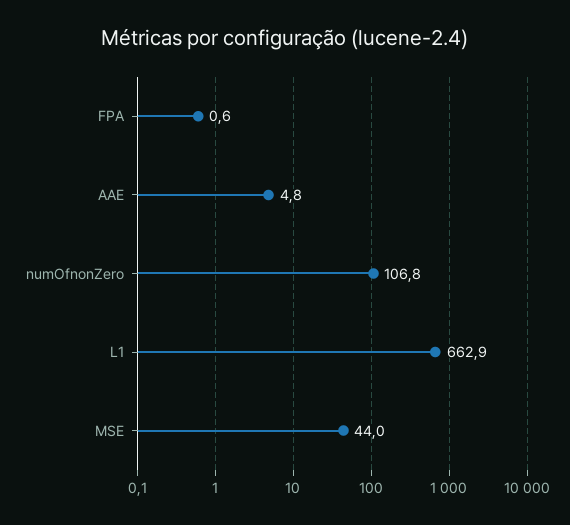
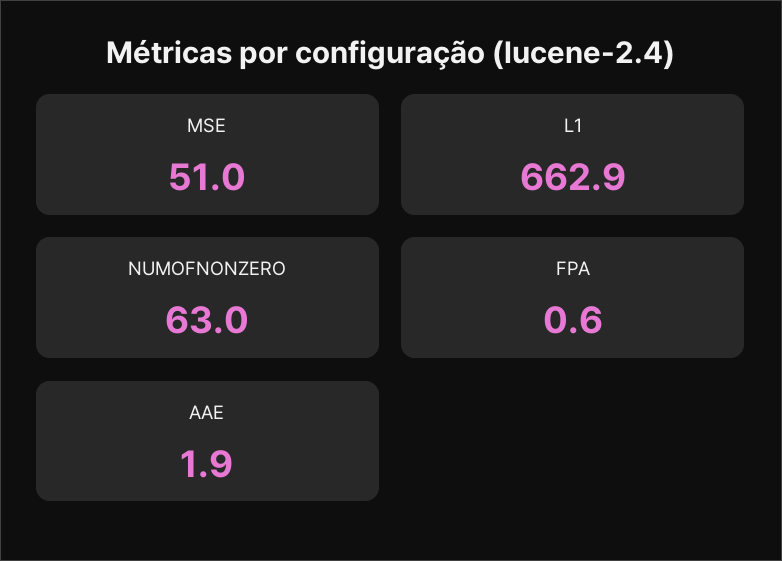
AAE: 4.8 -> 1.9
numOfnonZero: 106.8 -> 63
MSE: 44 -> 51

